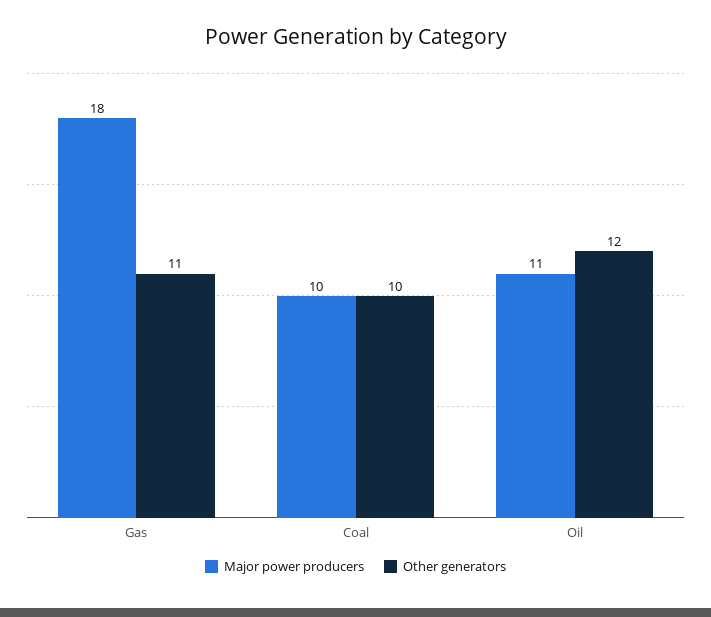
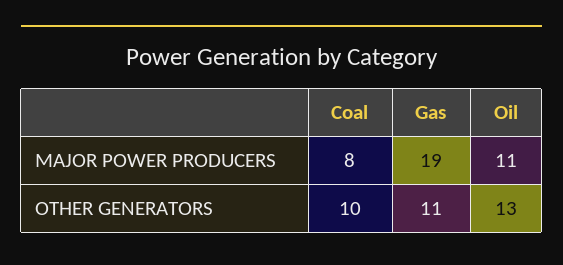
Major power producers, Gas: 18 -> 19
Major power producers, Coal: 10 -> 8
Other generators, Oil: 12 -> 13

